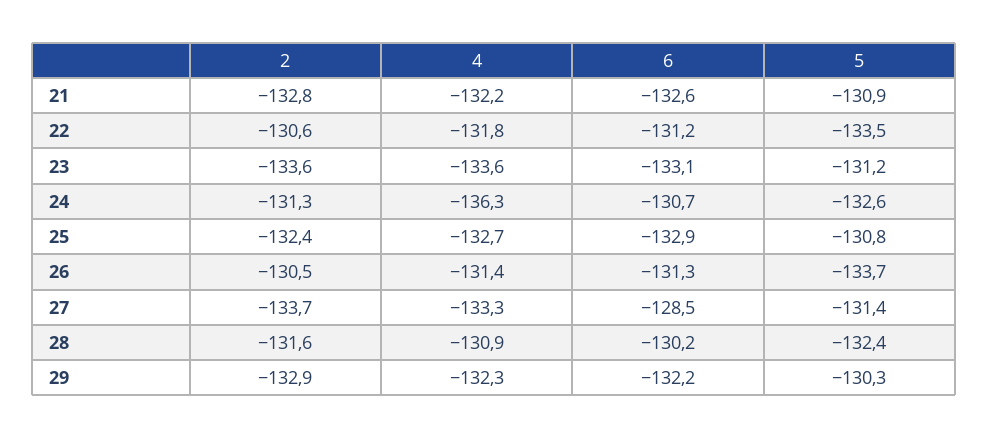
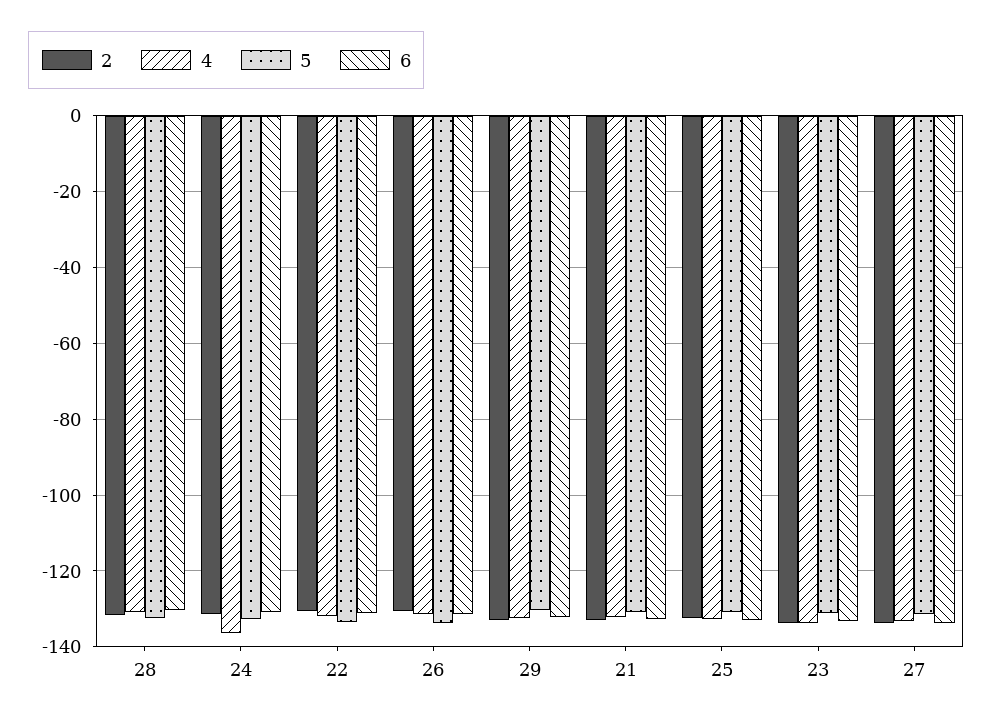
6, 27: -128.5 -> -134

